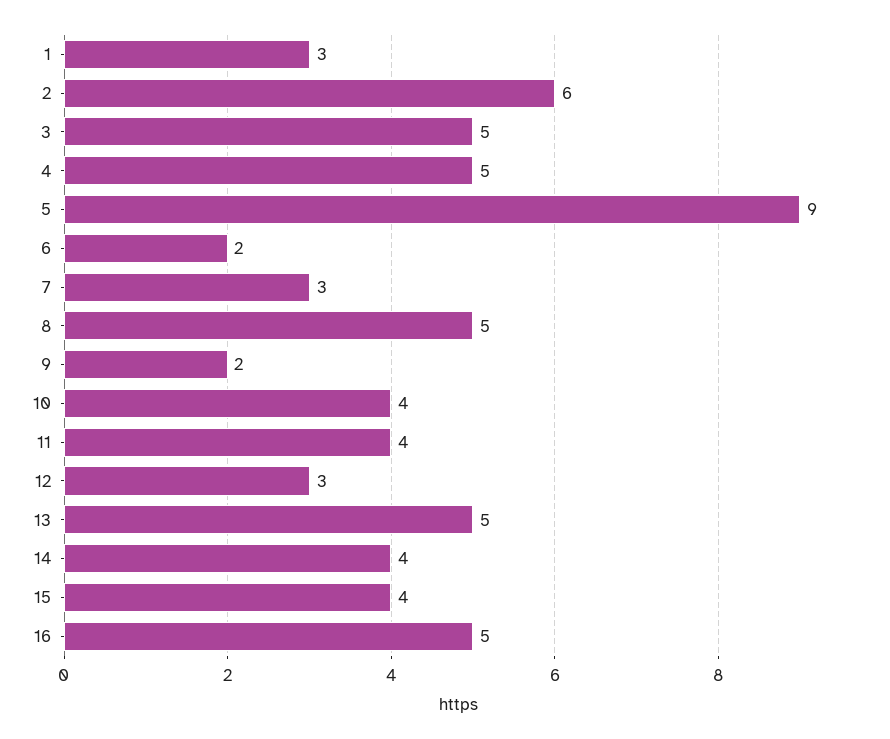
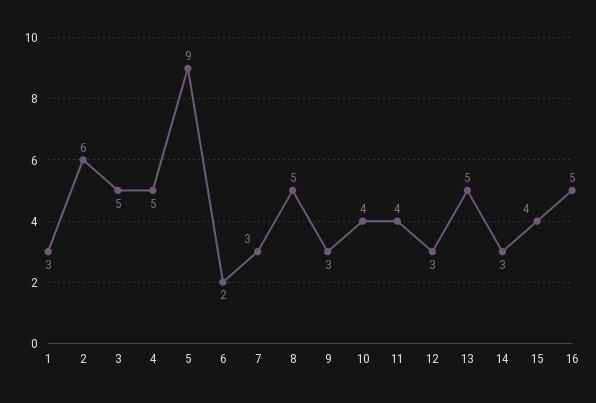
9: 2 -> 3
14: 4 -> 3

